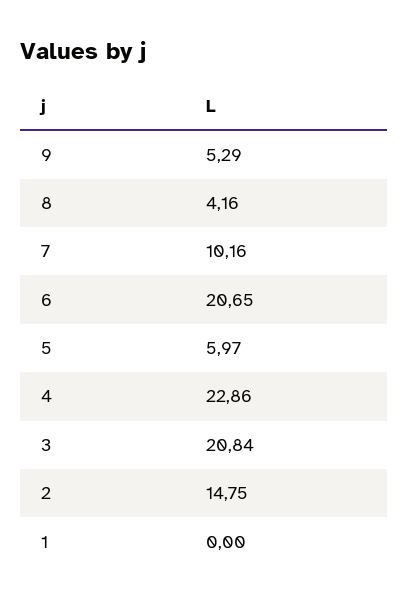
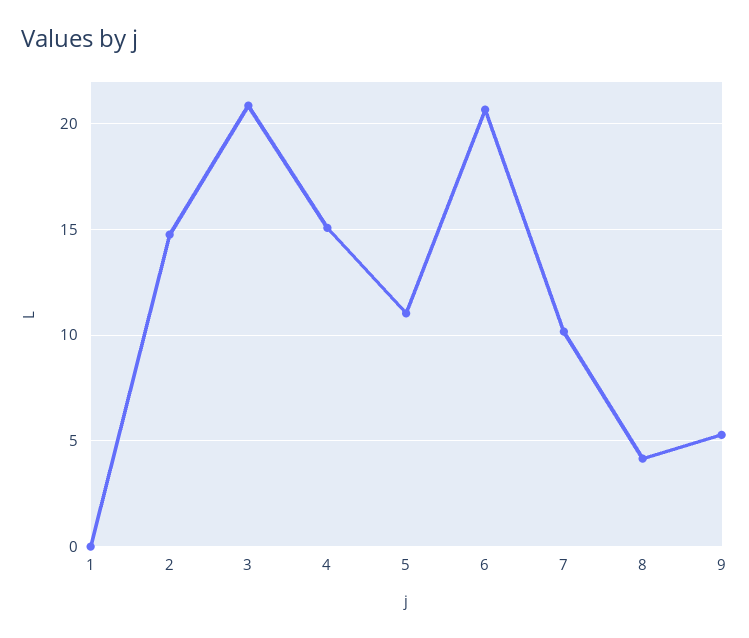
5: 5.97 -> 11
4: 22.86 -> 15

